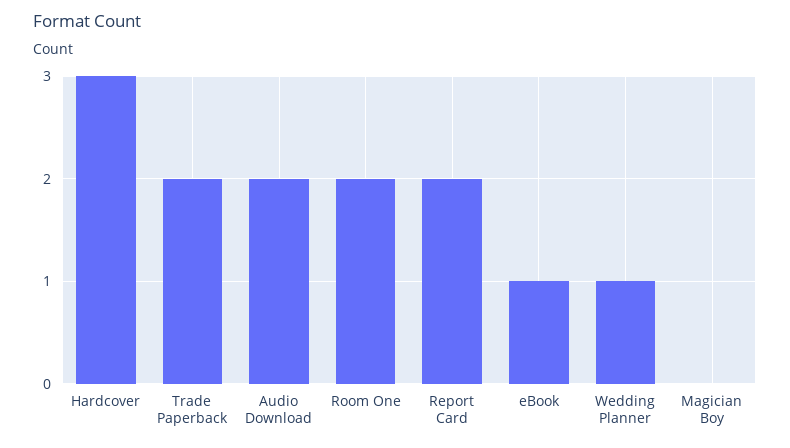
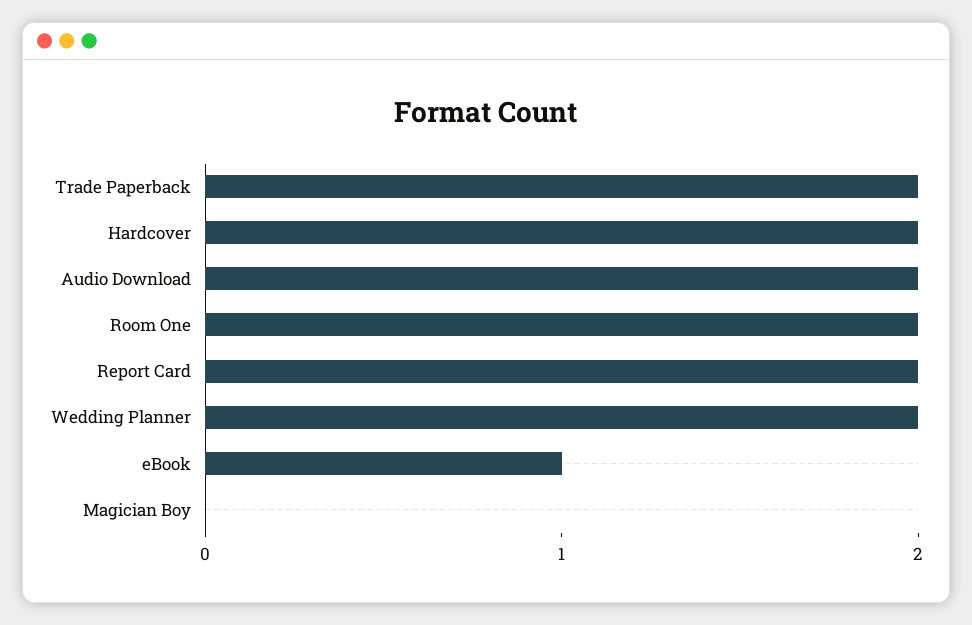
Hardcover: 3 -> 2
Wedding Planner: 1 -> 2

